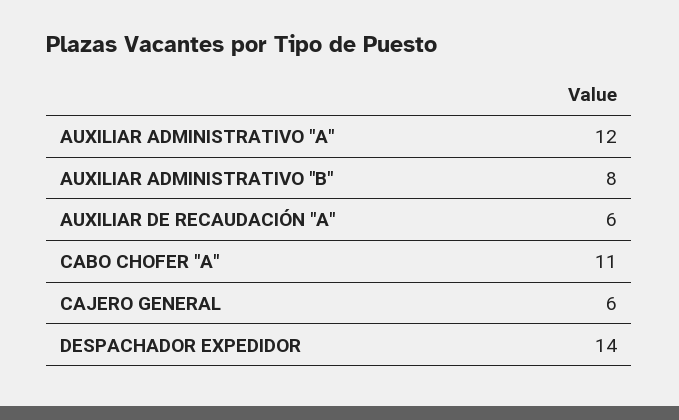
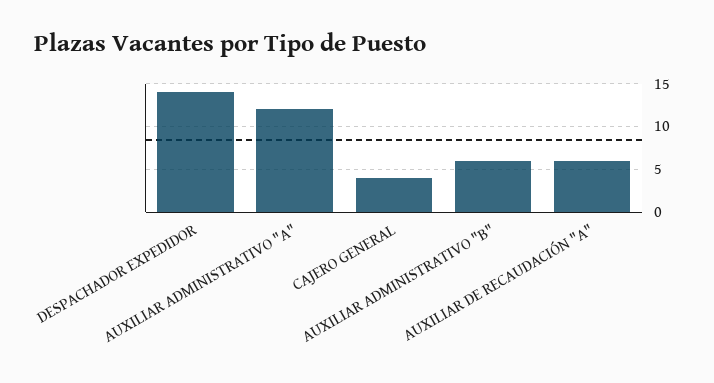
AUXILIAR ADMINISTRATIVO "B": 8 -> 6
CABO CHOFER "A": 11 -> none
CAJERO GENERAL: 6 -> 4

